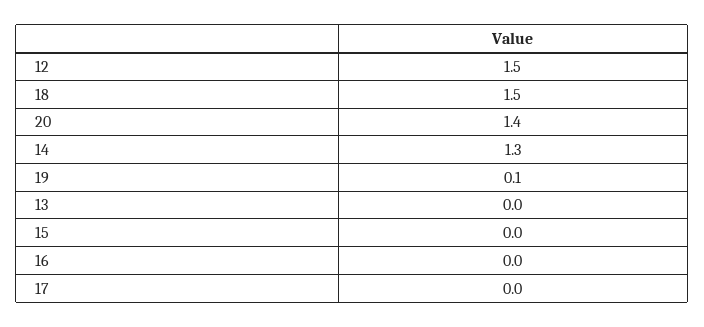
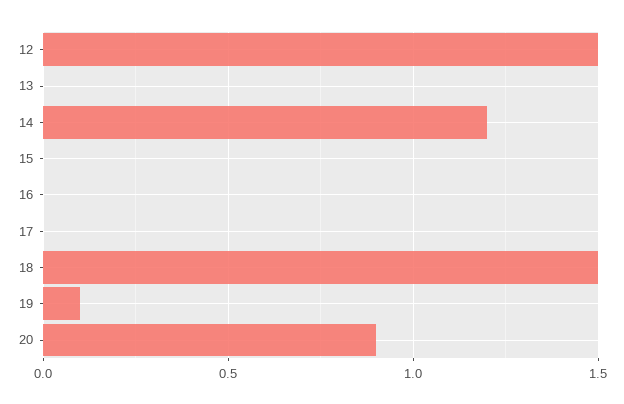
20: 1.4 -> 0.9
14: 1.3 -> 1.2

